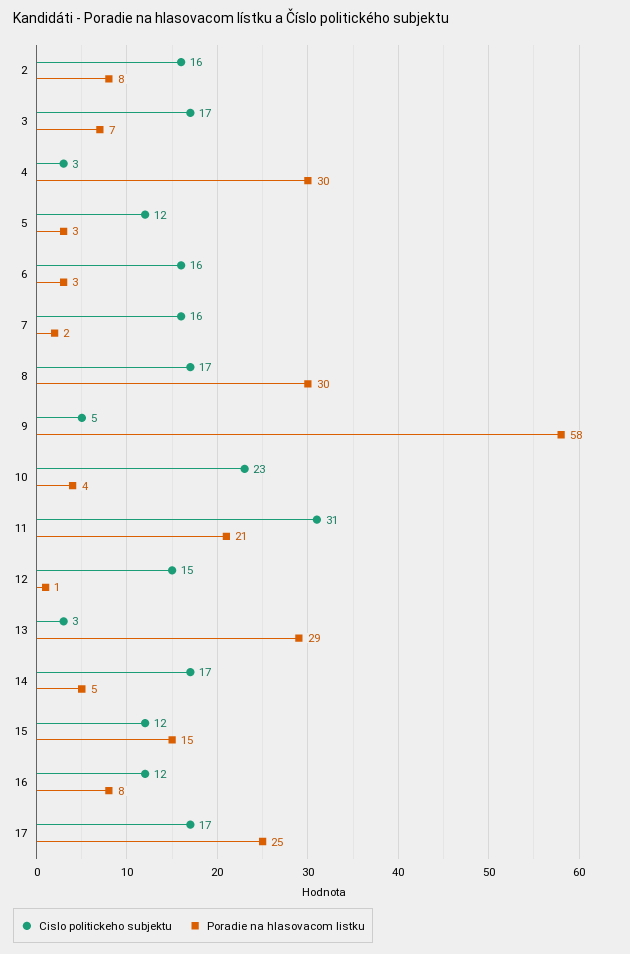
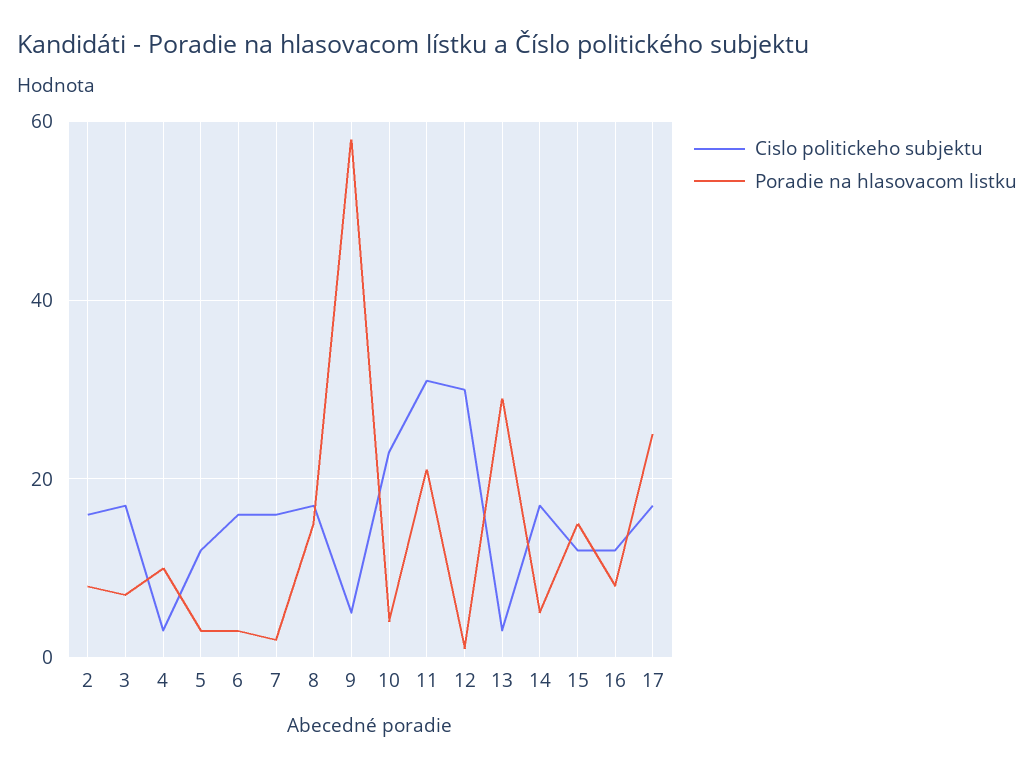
Poradie na hlasovacom listku, 4: 30 -> 10
Poradie na hlasovacom listku, 8: 30 -> 15
Cislo politickeho subjektu, 12: 15 -> 30

